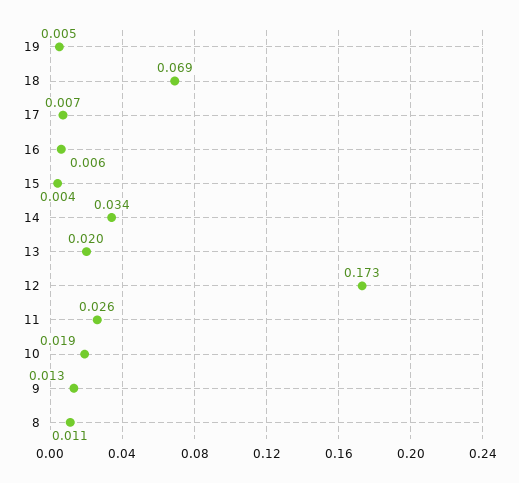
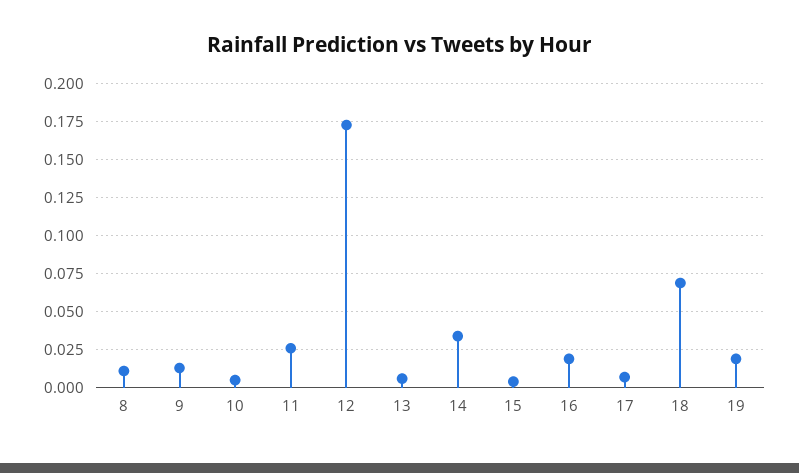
19: 0.005 -> 0.02
16: 0.006 -> 0.02
13: 0.02 -> 0.005
10: 0.019 -> 0.005

